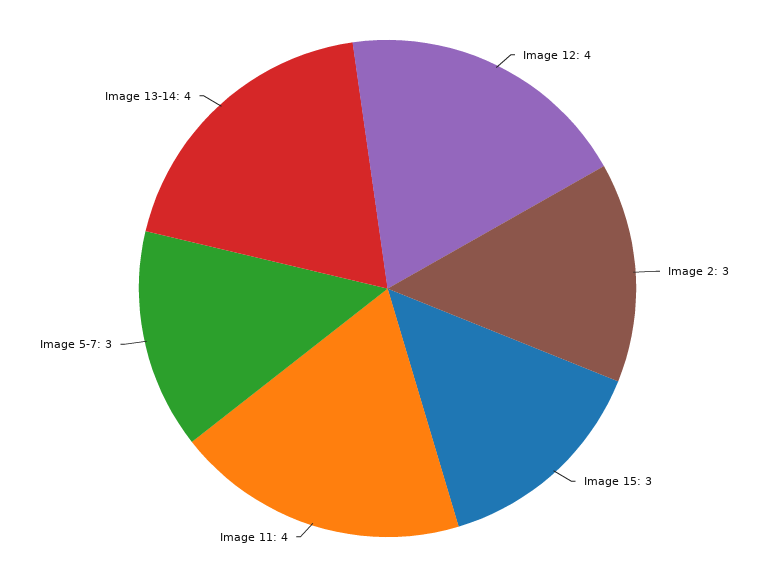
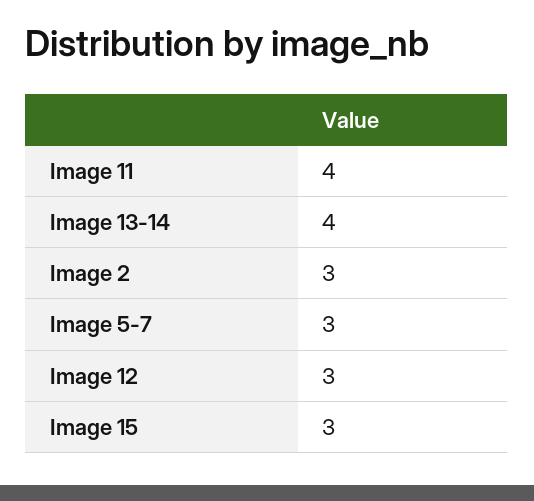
Image 12: 4 -> 3

